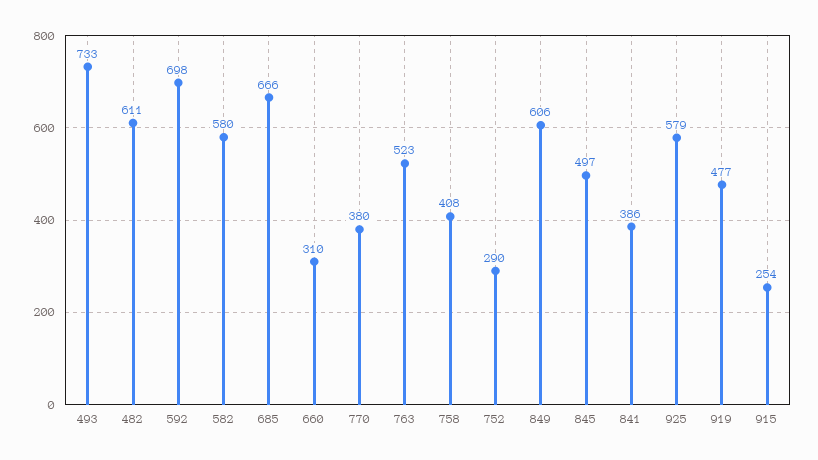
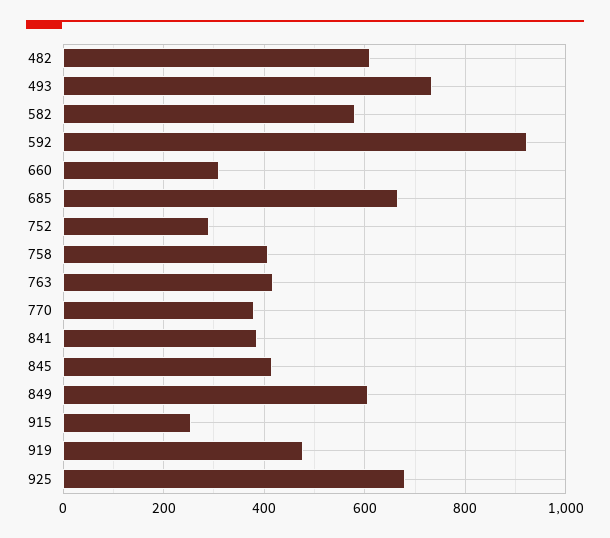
592: 698 -> 920
763: 523 -> 420
845: 497 -> 420
925: 579 -> 680

